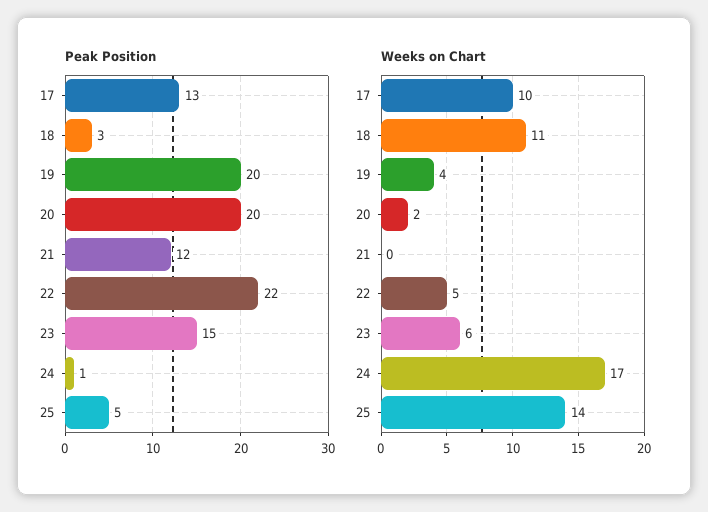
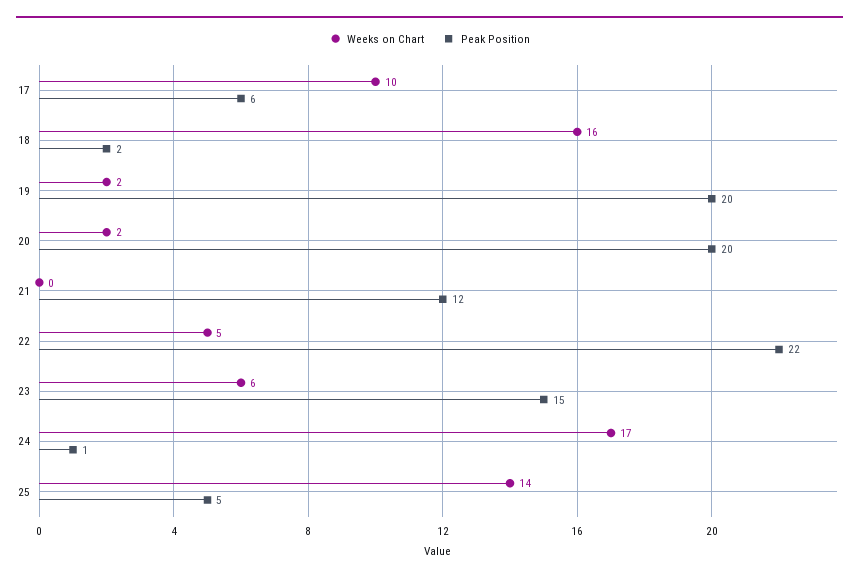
Peak Position, 17: 13 -> 6
Peak Position, 18: 3 -> 2
Weeks on Chart, 18: 11 -> 16
Weeks on Chart, 19: 4 -> 2

